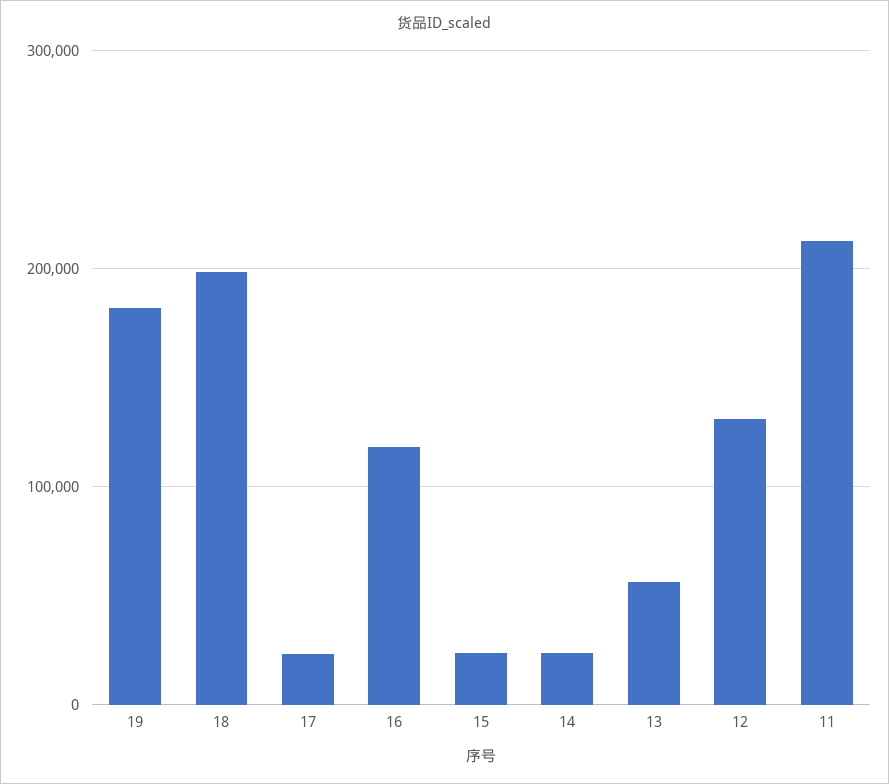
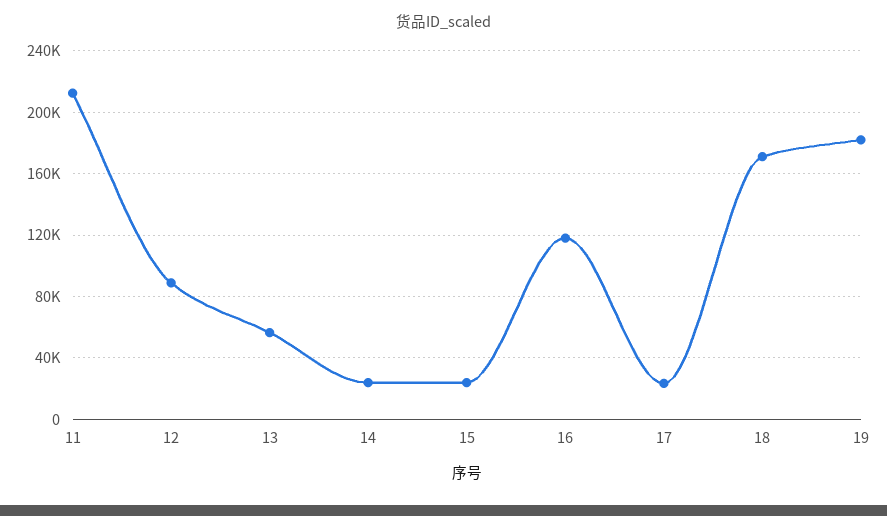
18: 200000 -> 170000
12: 130000 -> 90000

